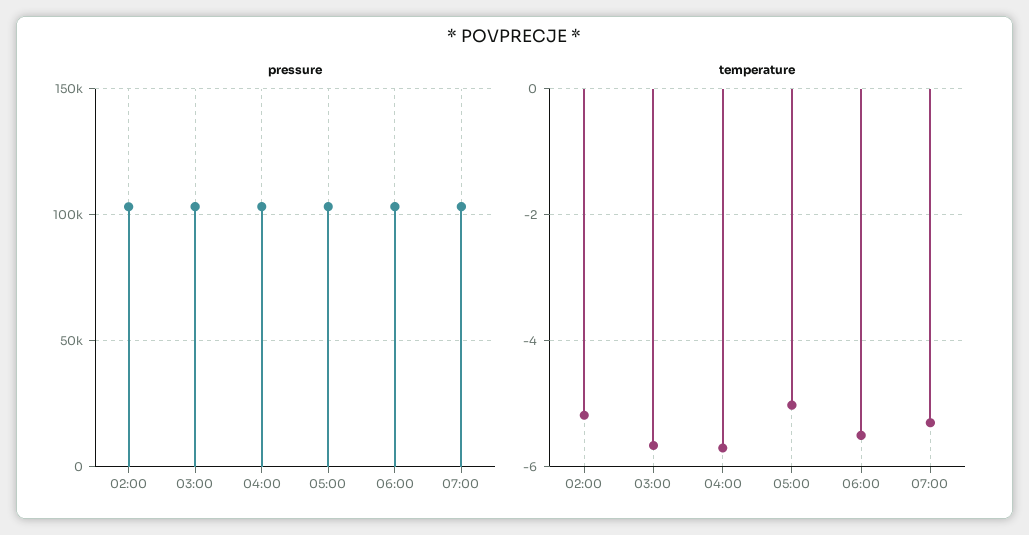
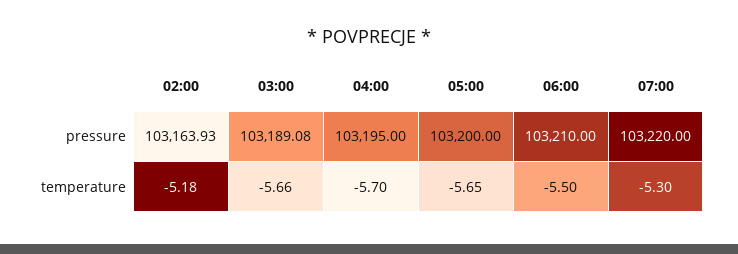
temperature, 05:00: -5 -> -5.65

